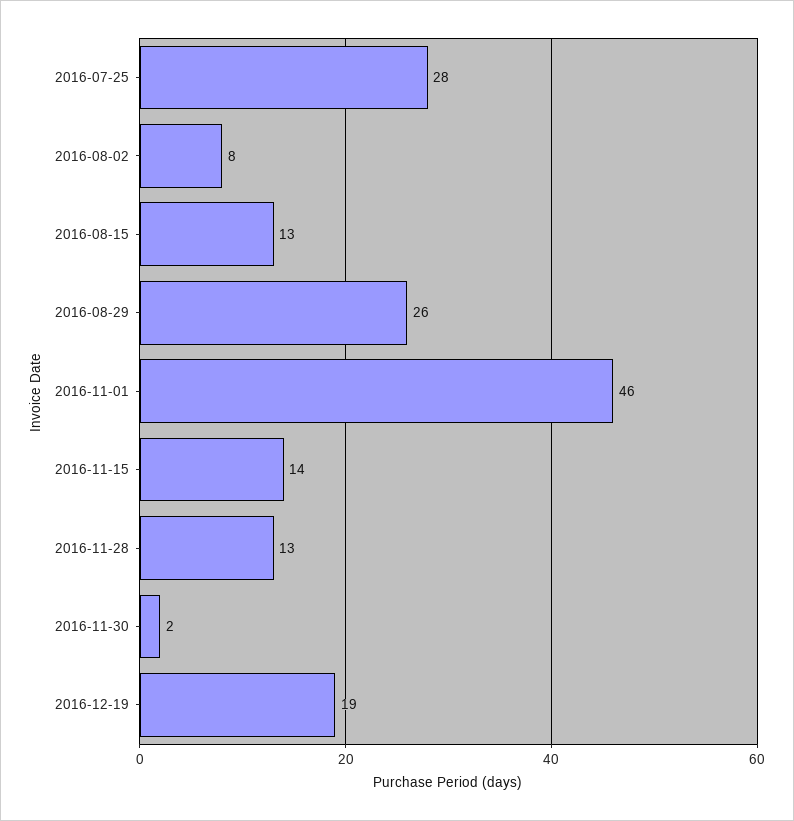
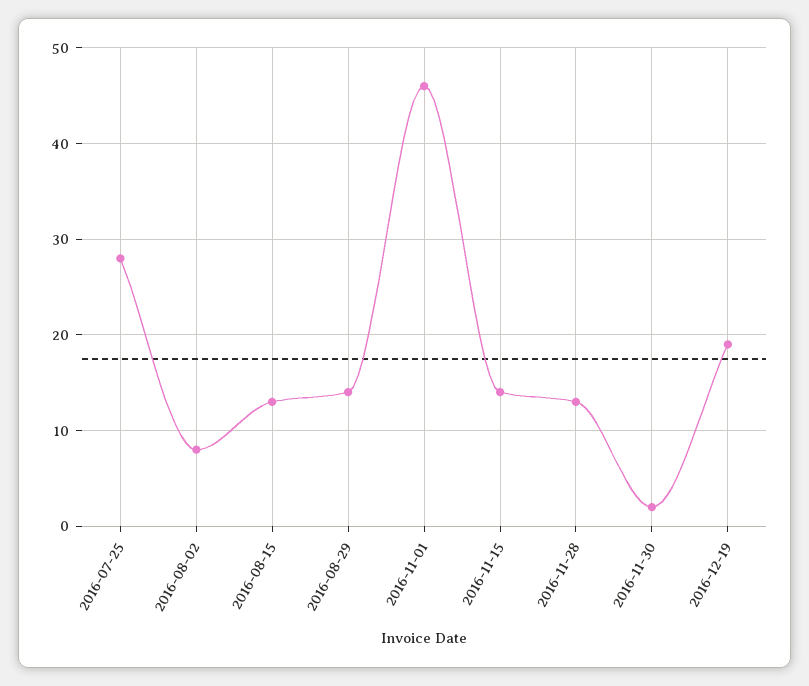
2016-08-29: 26 -> 14

